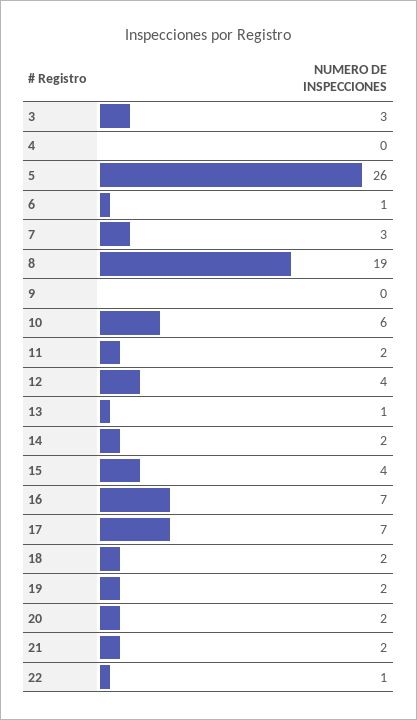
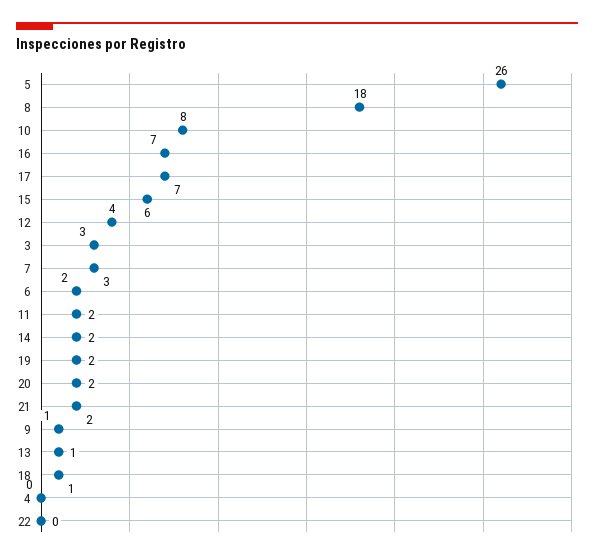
6: 1 -> 2
8: 19 -> 18
9: 0 -> 1
10: 6 -> 8
15: 4 -> 6
18: 2 -> 1
22: 1 -> 0

